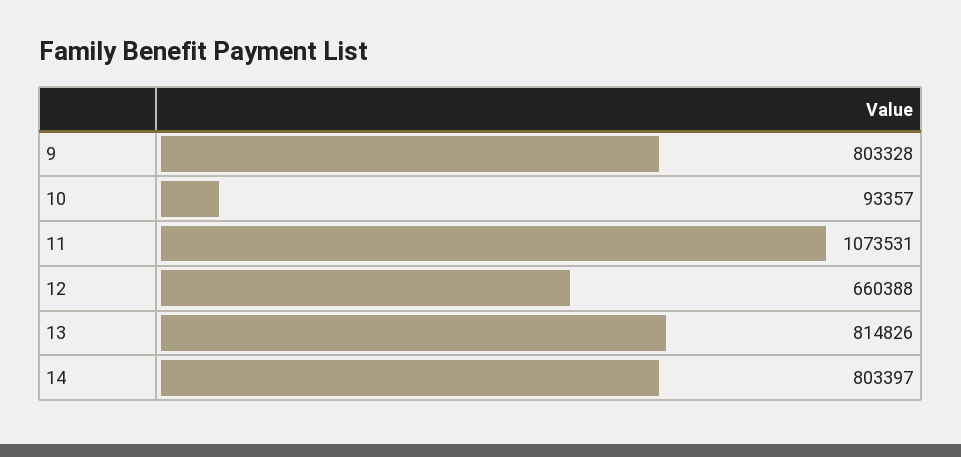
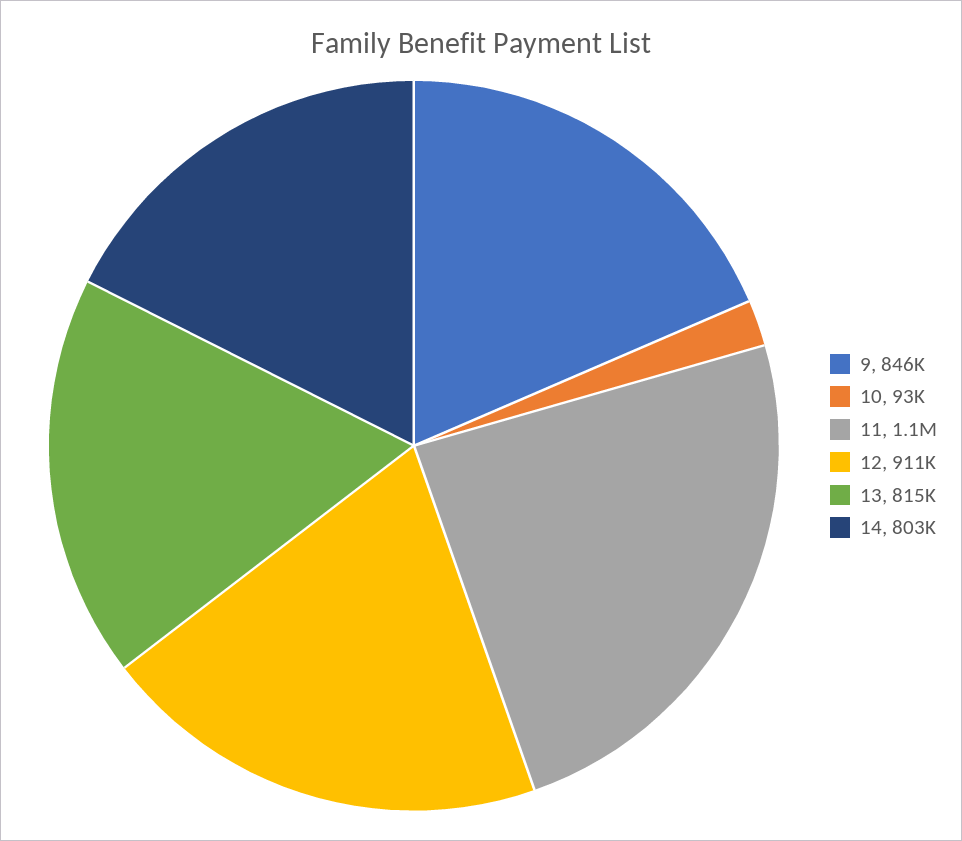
9: 803328 -> 846000
12: 660388 -> 911000

